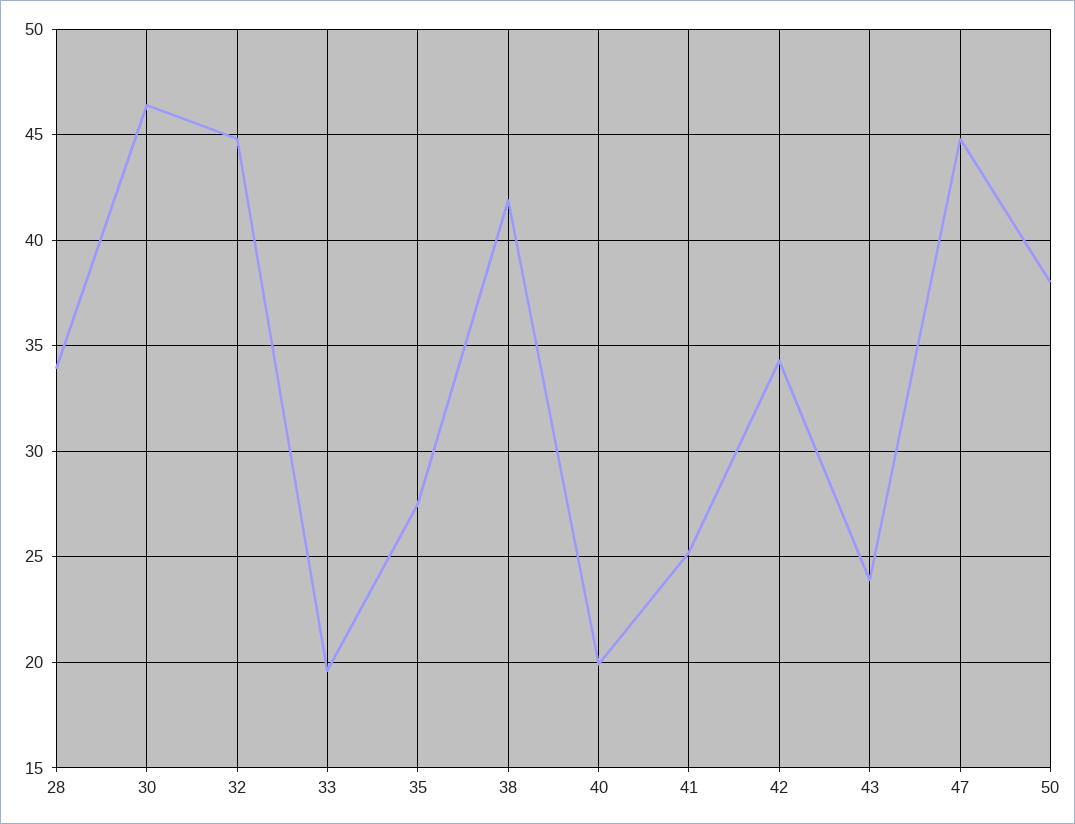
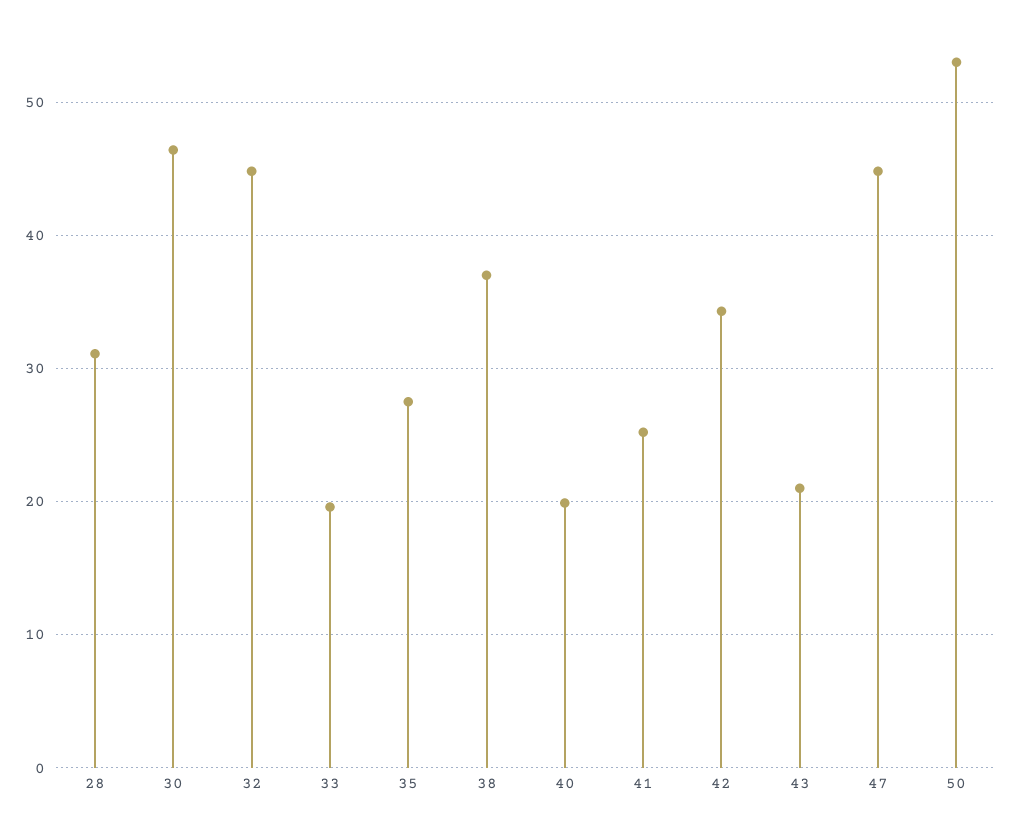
28: 34 -> 31
38: 42 -> 37
43: 24 -> 21
50: 38 -> 53

